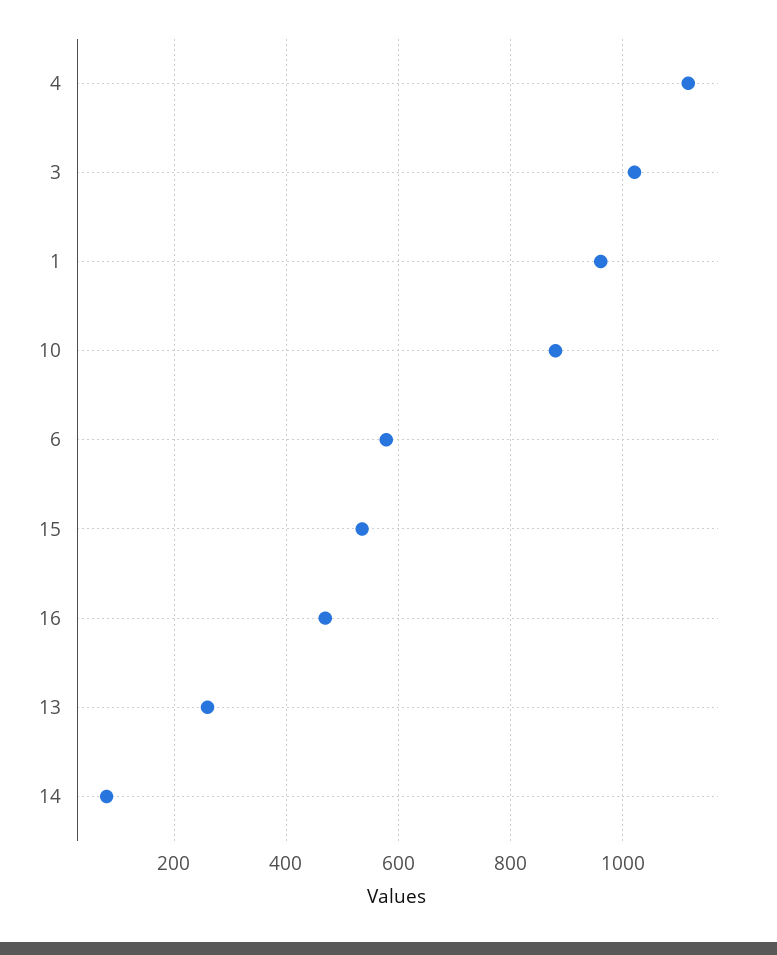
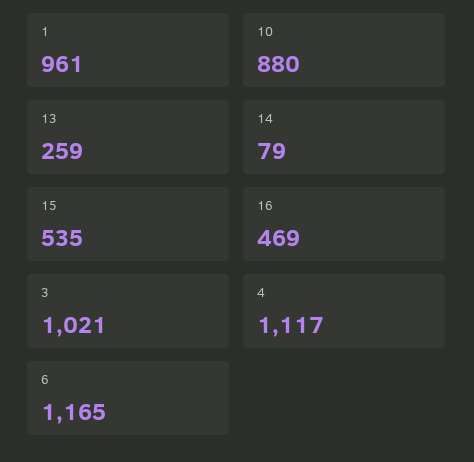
6: 580 -> 1165

